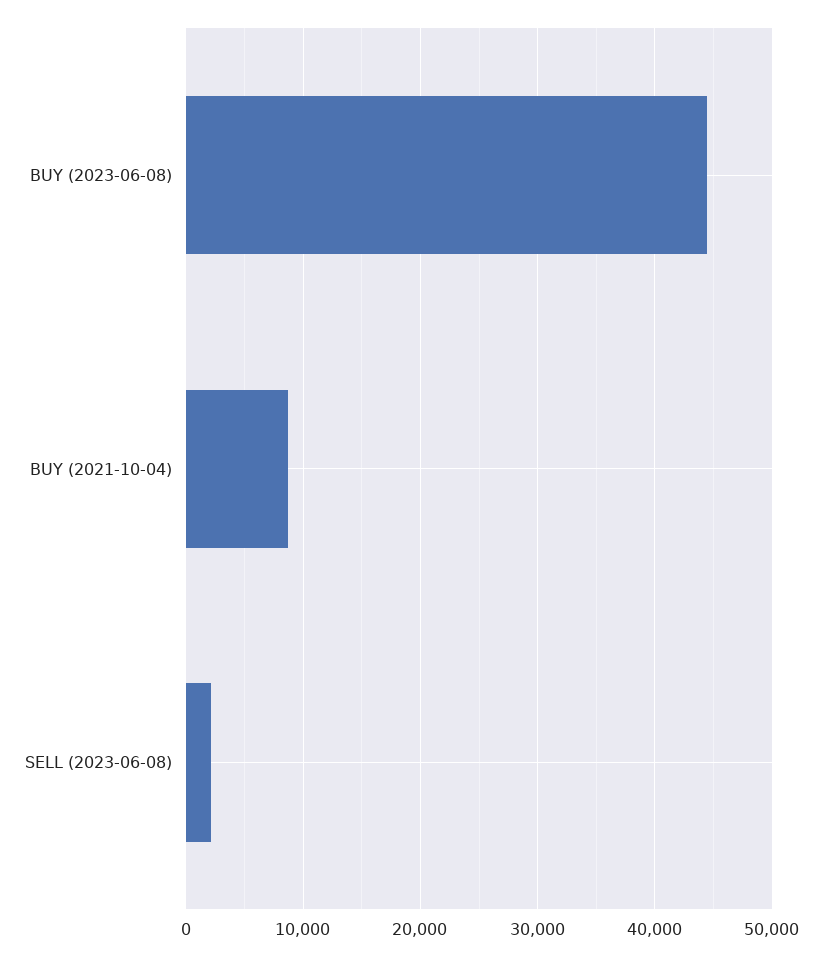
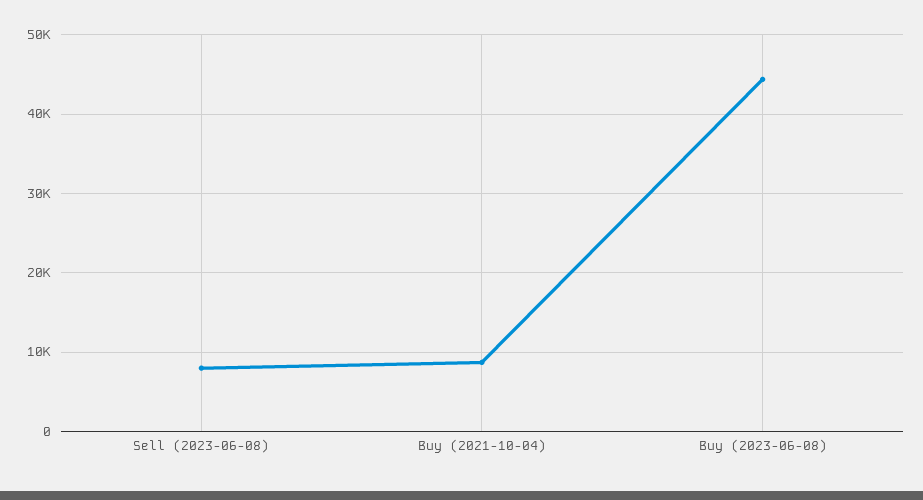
SELL (2023-06-08): 2000 -> 8000

